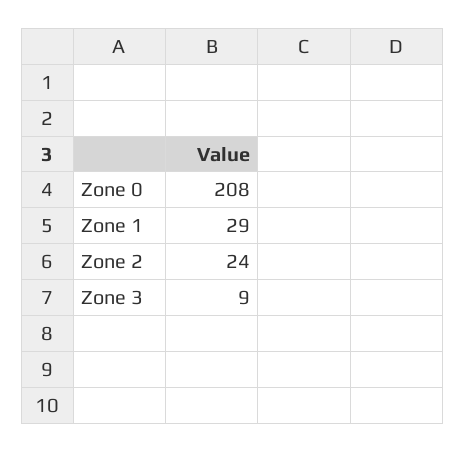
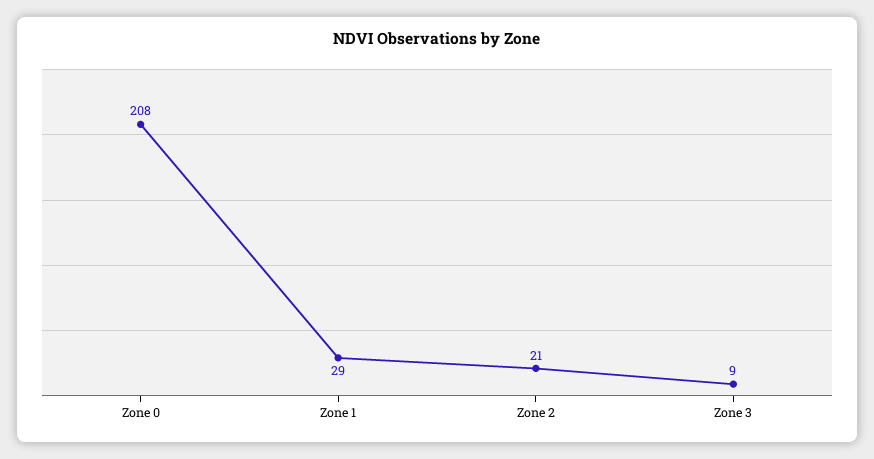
Zone 2: 24 -> 21

